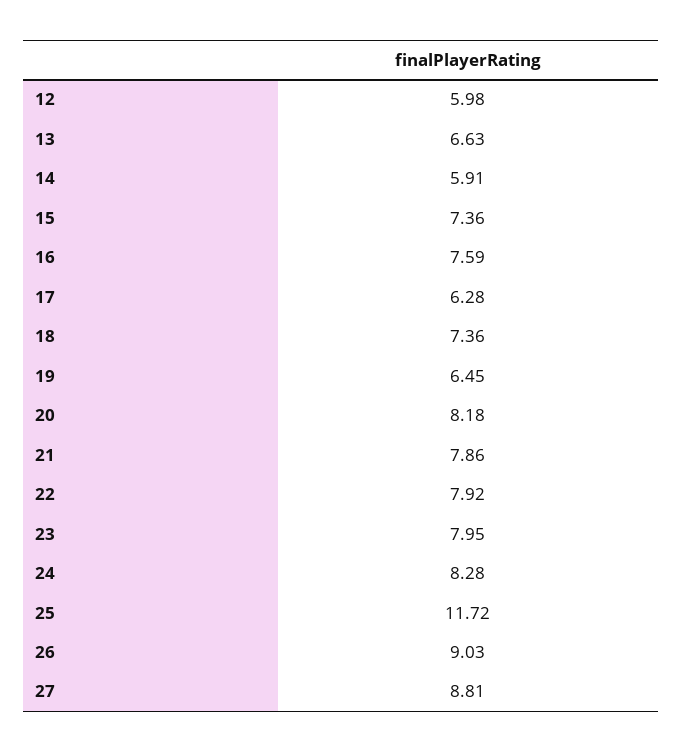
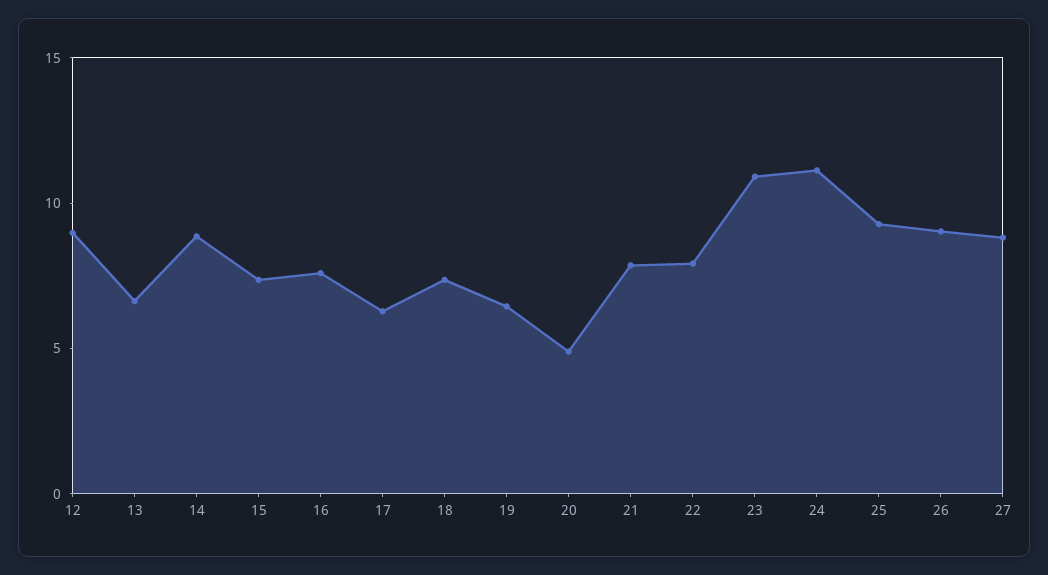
12: 5.98 -> 9
14: 5.91 -> 9
20: 8.18 -> 5
23: 7.95 -> 11
24: 8.28 -> 11
25: 11.72 -> 9

